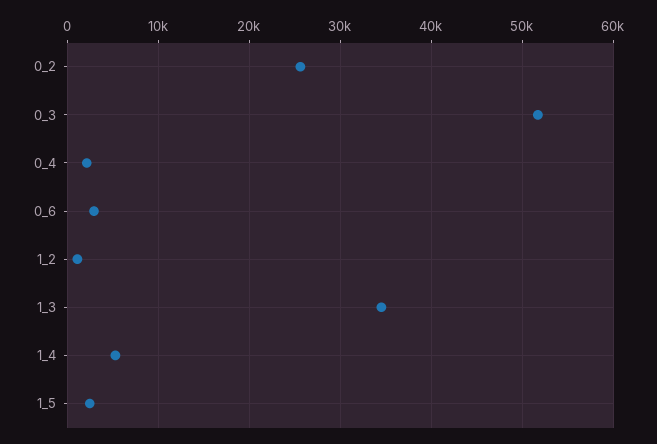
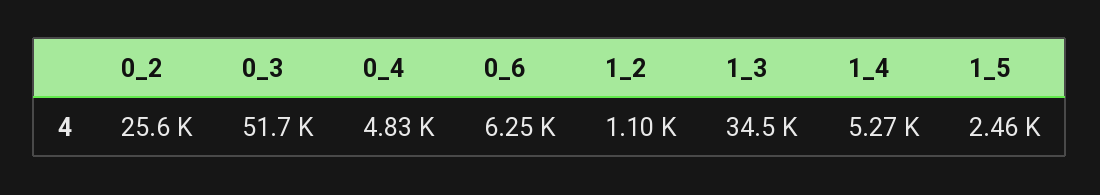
0_4: 2000 -> 4830
0_6: 3000 -> 6250

